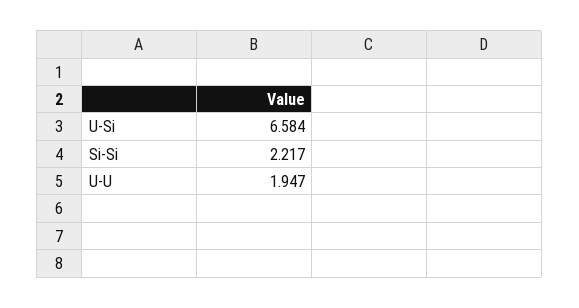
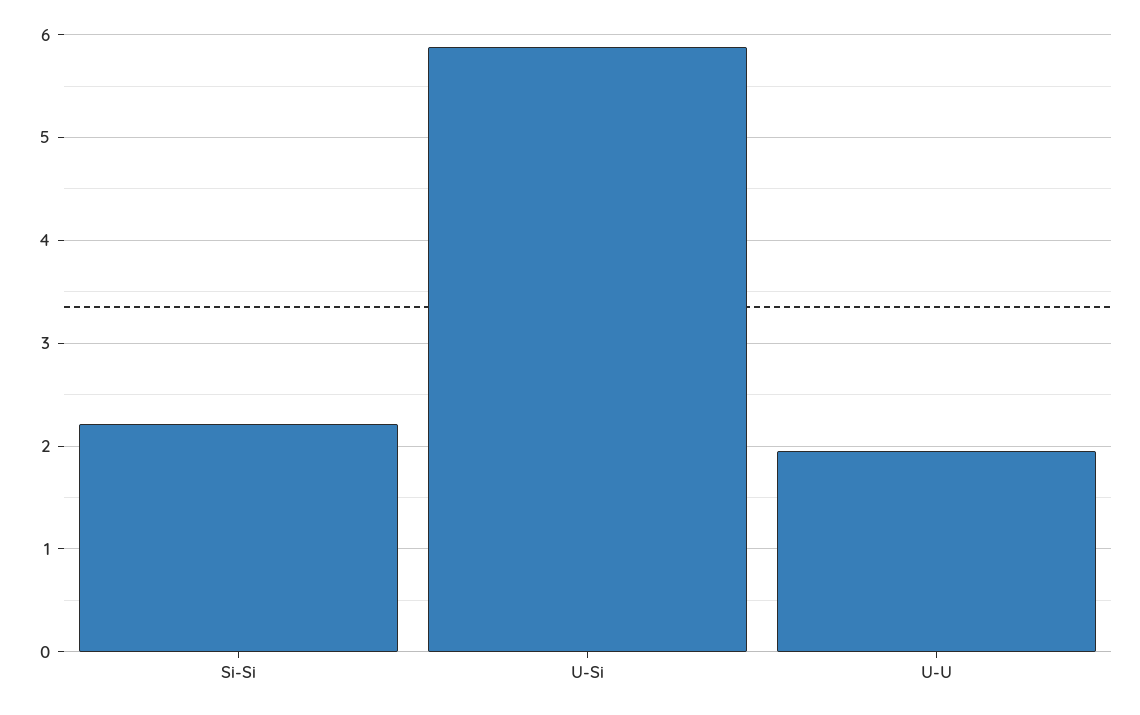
U-Si: 6.584 -> 5.9

